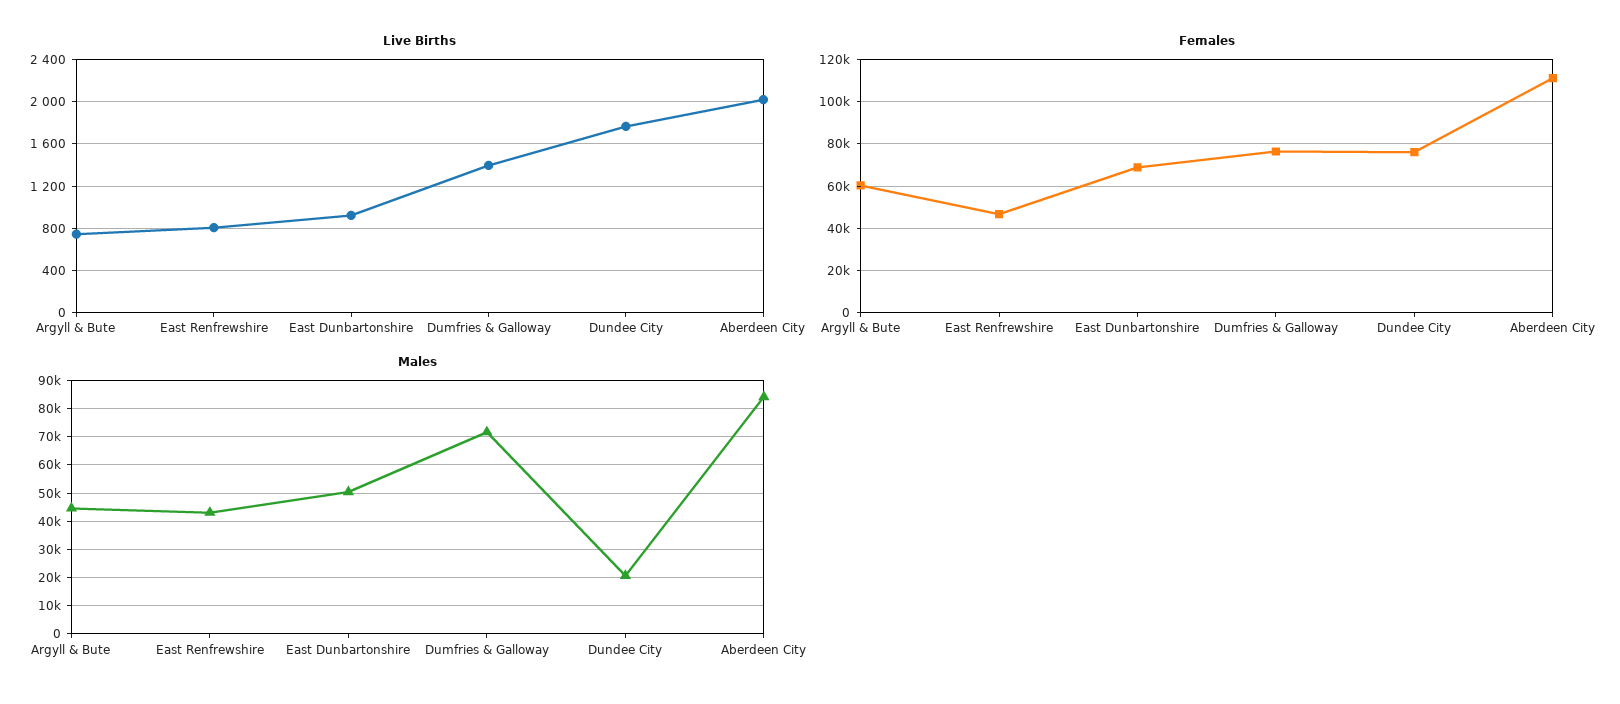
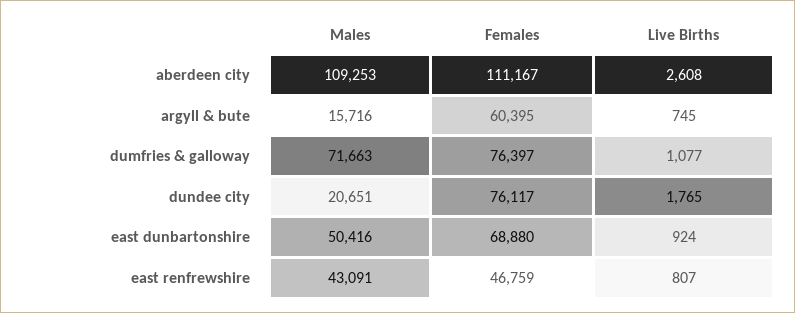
Live Births, Dumfries & Galloway: 1400 -> 1077
Live Births, Aberdeen City: 2000 -> 2608
Males, Argyll & Bute: 45000 -> 15716
Males, Aberdeen City: 85000 -> 109253

